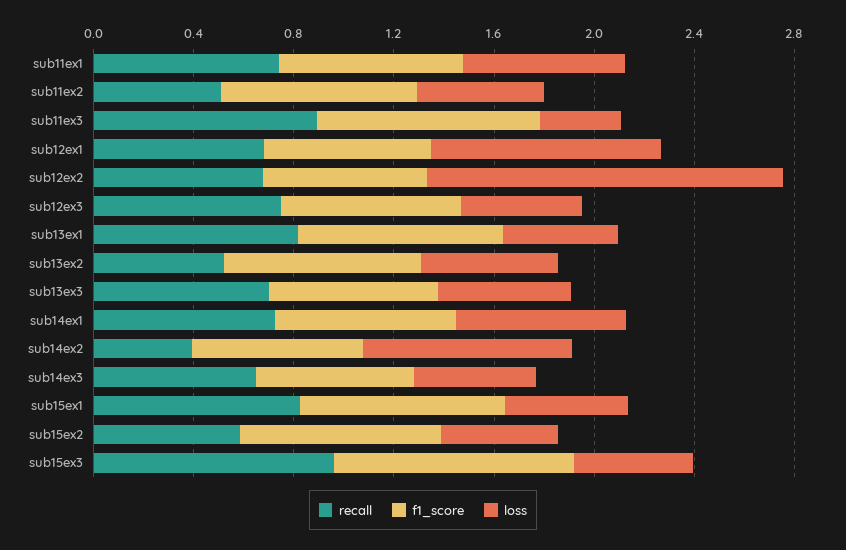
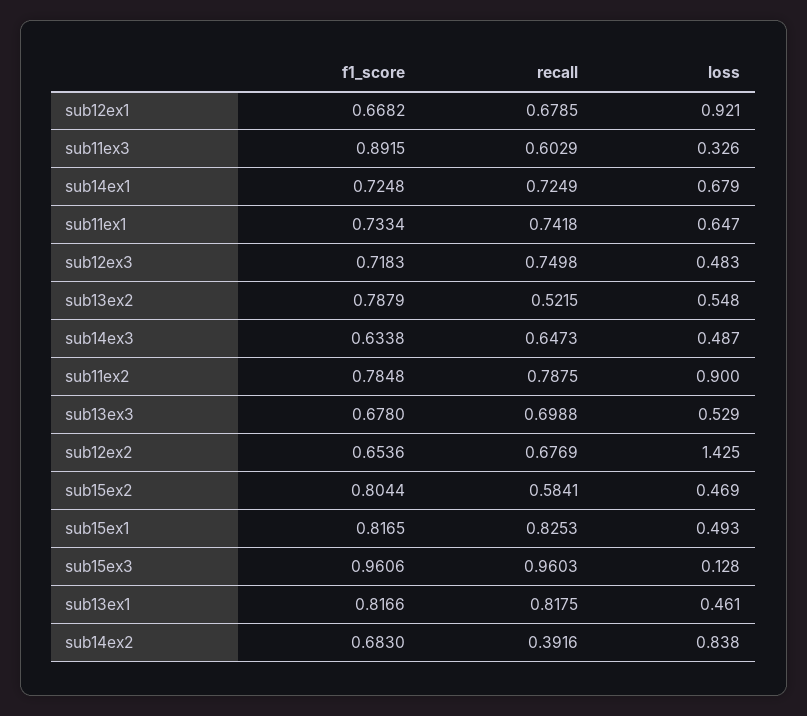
recall, sub11ex2: 0.5 -> 0.7875
loss, sub11ex2: 0.5 -> 0.9
recall, sub11ex3: 0.9 -> 0.6029
loss, sub15ex3: 0.5 -> 0.128

